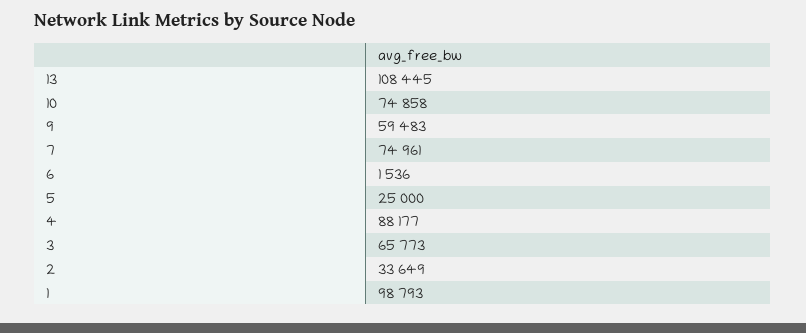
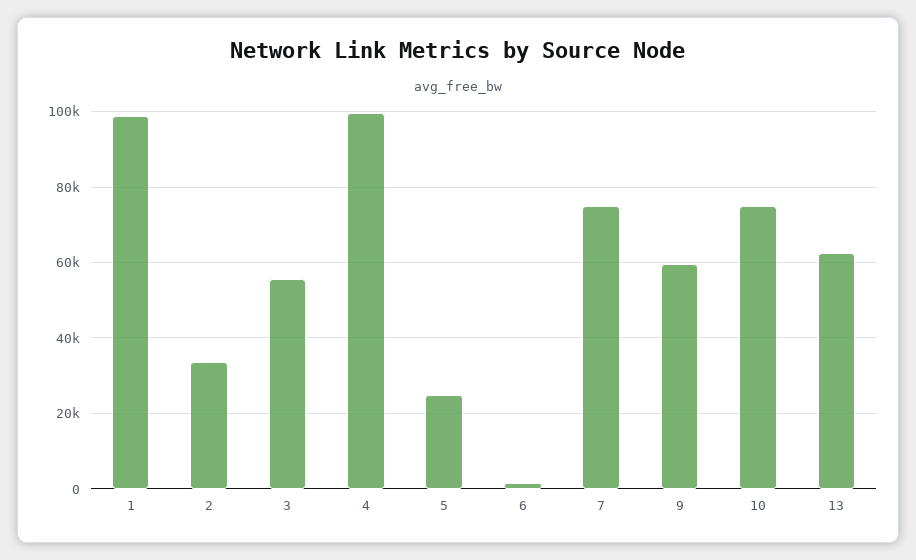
13: 108445 -> 62000
4: 88177 -> 100000
3: 65773 -> 56000

